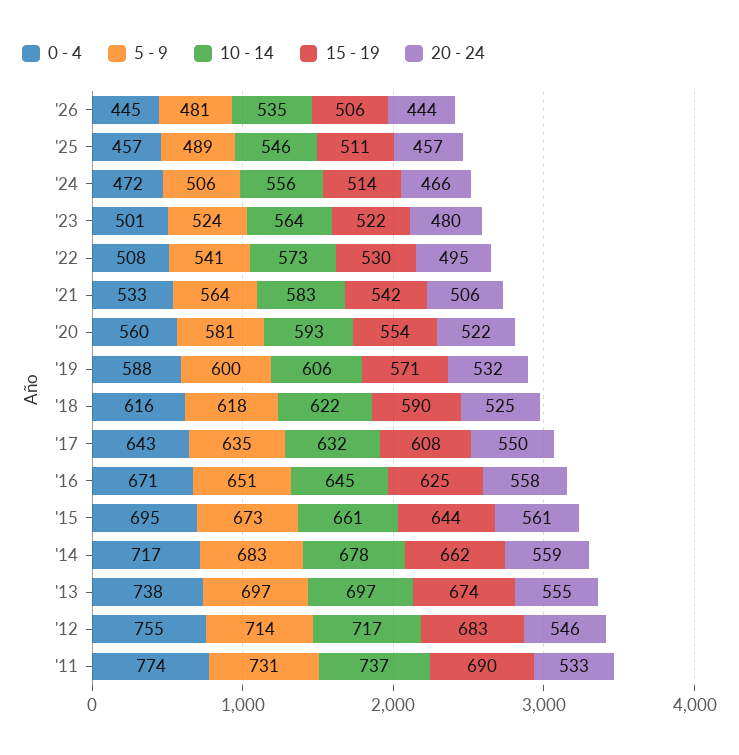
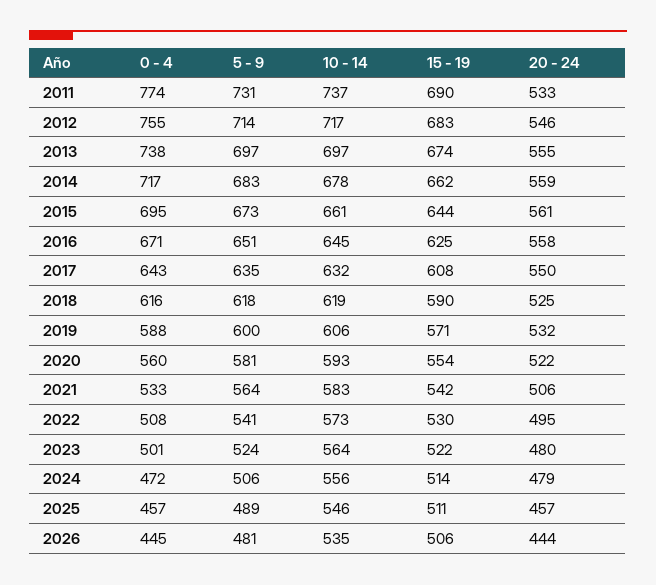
20 - 24, '24: 466 -> 479
10 - 14, '18: 622 -> 619

